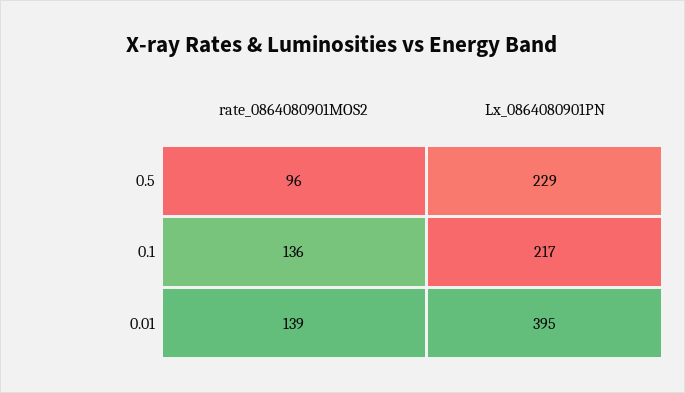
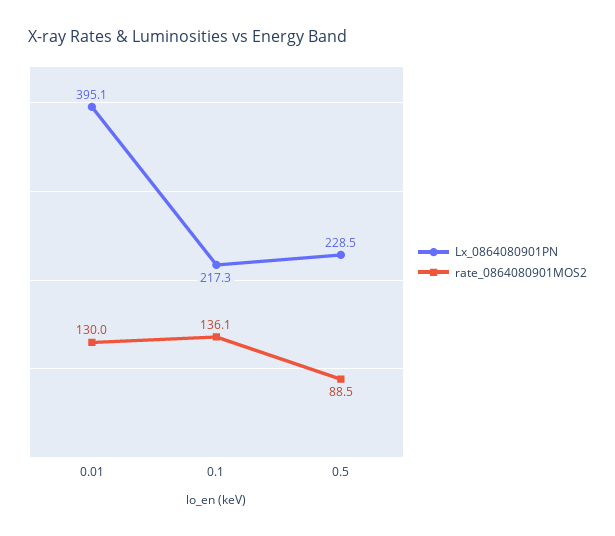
rate_0864080901MOS2, 0.5: 96 -> 88.5
rate_0864080901MOS2, 0.01: 139 -> 130

